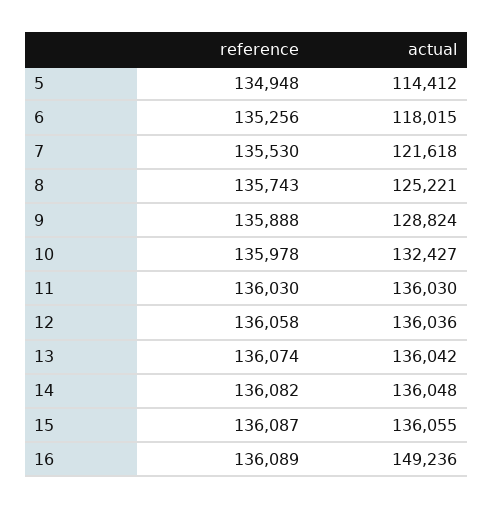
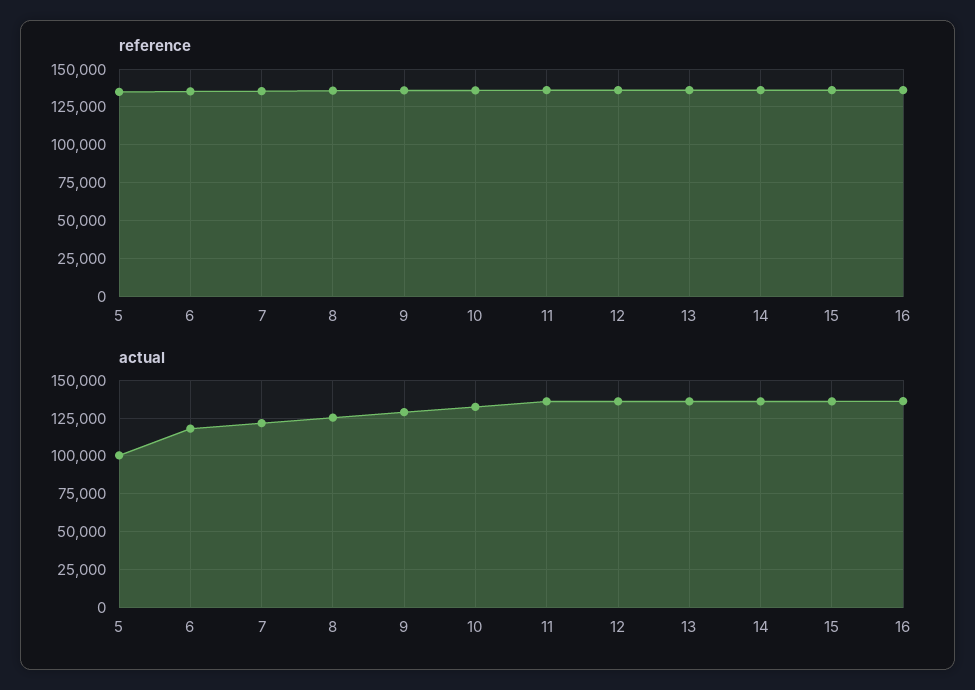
actual, 5: 114412 -> 100000
actual, 16: 149236 -> 135000

